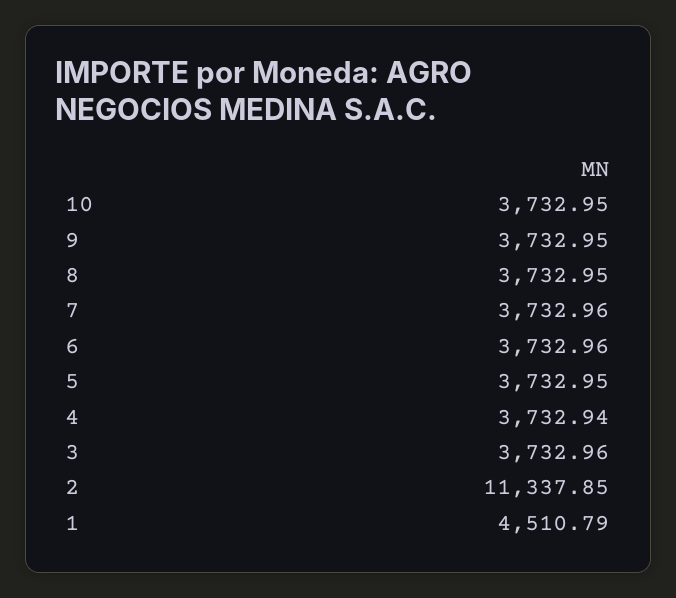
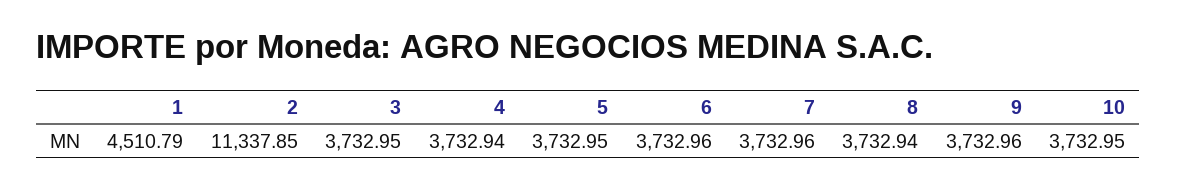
9: 3732.95 -> 3732.96
8: 3732.95 -> 3732.94
3: 3732.96 -> 3732.95

